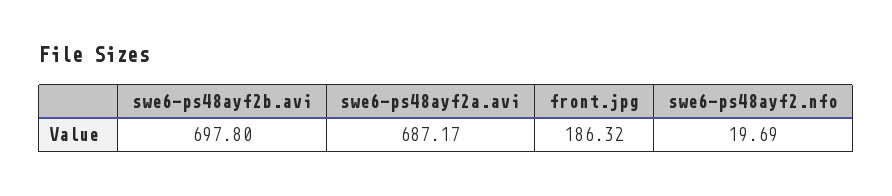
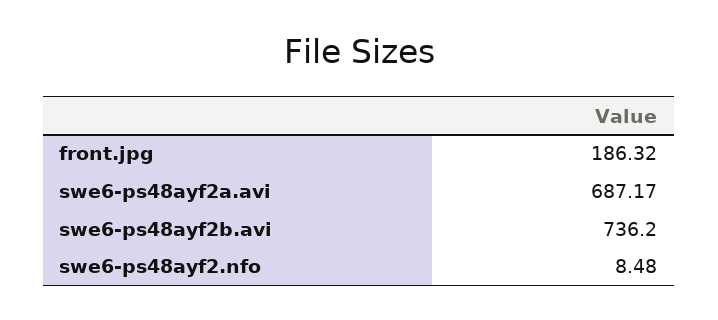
swe6-ps48ayf2b.avi: 697.8 -> 736.2
swe6-ps48ayf2.nfo: 19.69 -> 8.48

